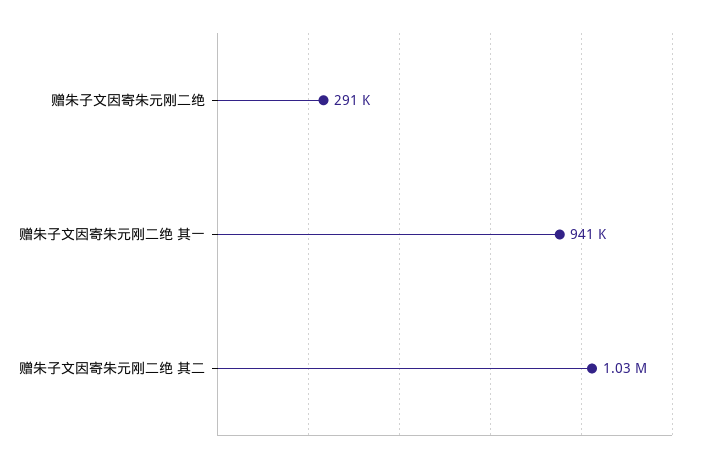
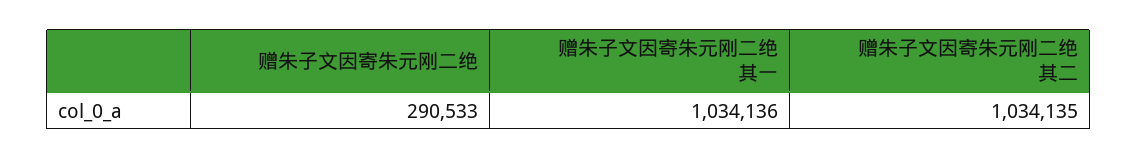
赠朱子文因寄朱元刚二绝 其一: 941000 -> 1034136

